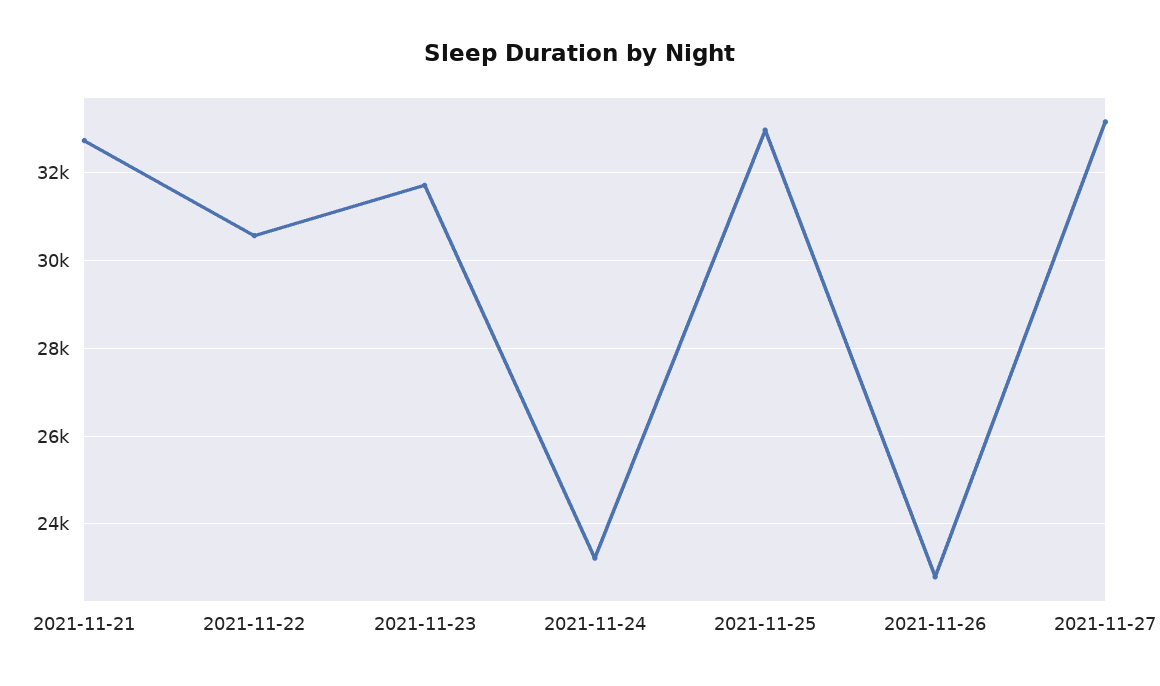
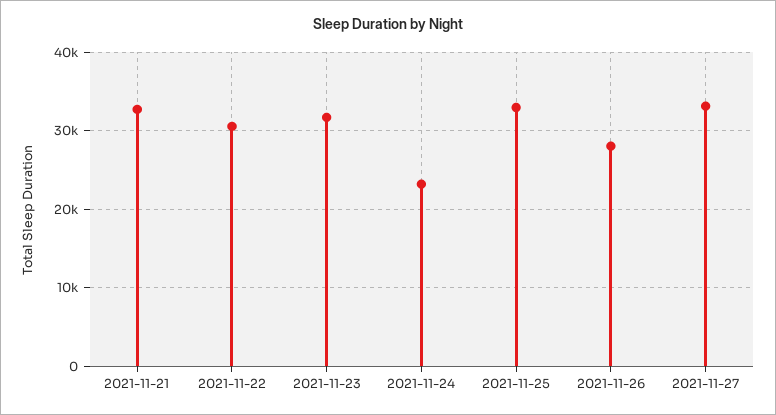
2021-11-26: 22800 -> 28000

